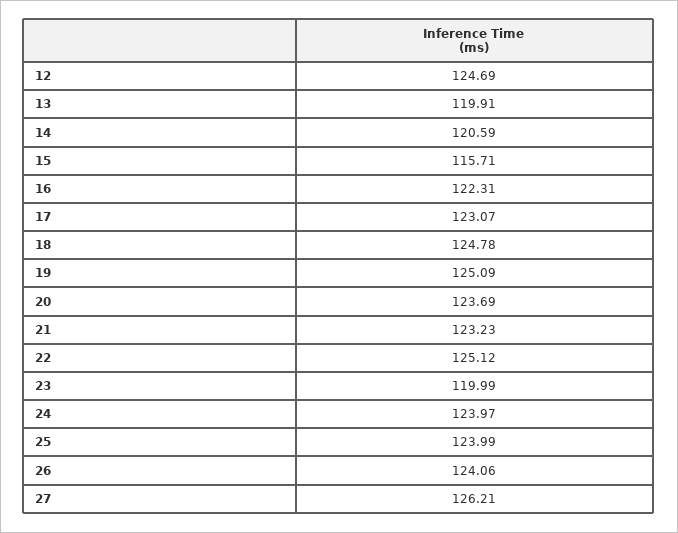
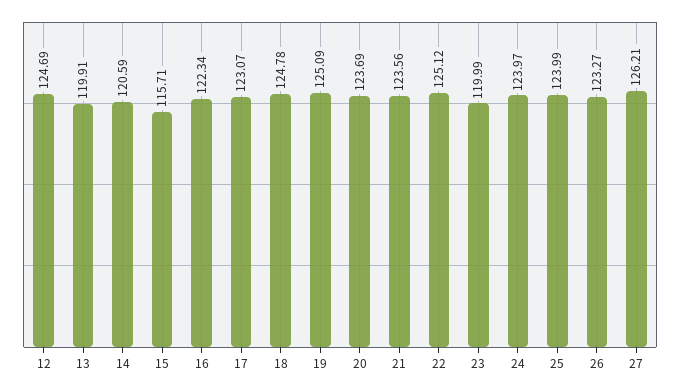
16: 122.31 -> 122.34
21: 123.23 -> 123.56
26: 124.06 -> 123.27

